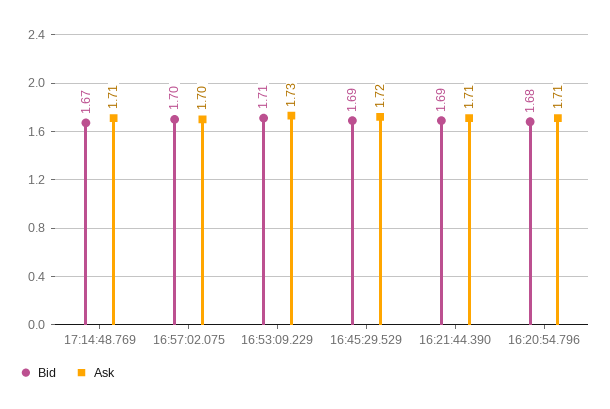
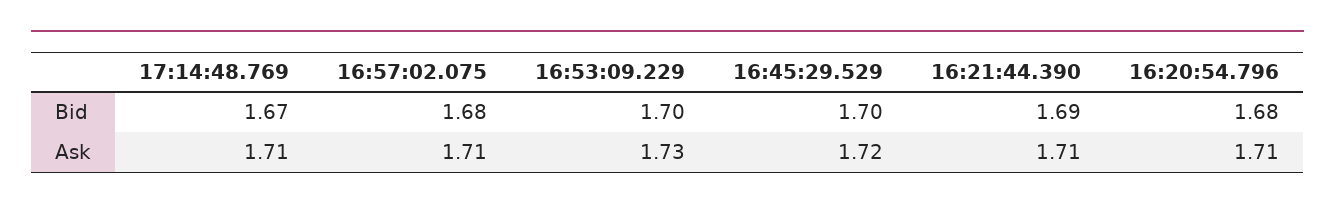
Bid, 16:57:02.075: 1.7 -> 1.68
Ask, 16:57:02.075: 1.7 -> 1.71
Bid, 16:53:09.229: 1.71 -> 1.7
Bid, 16:45:29.529: 1.69 -> 1.7

